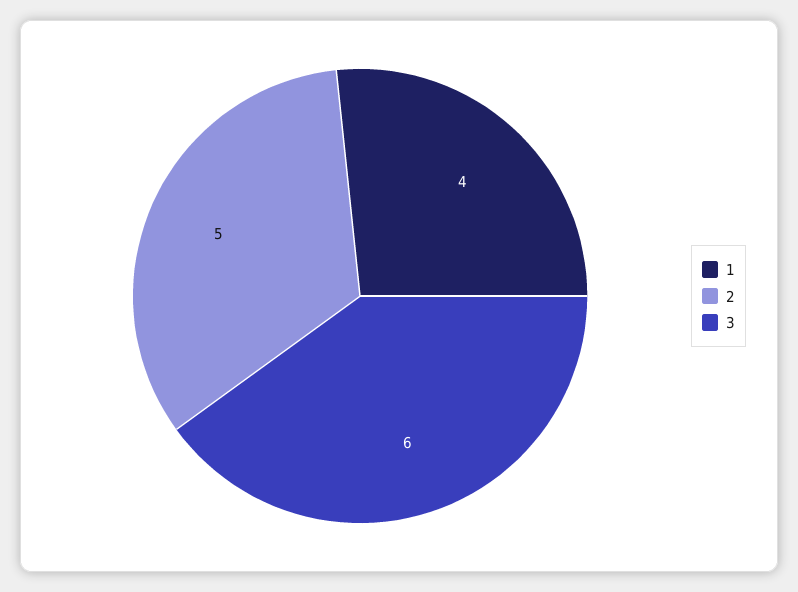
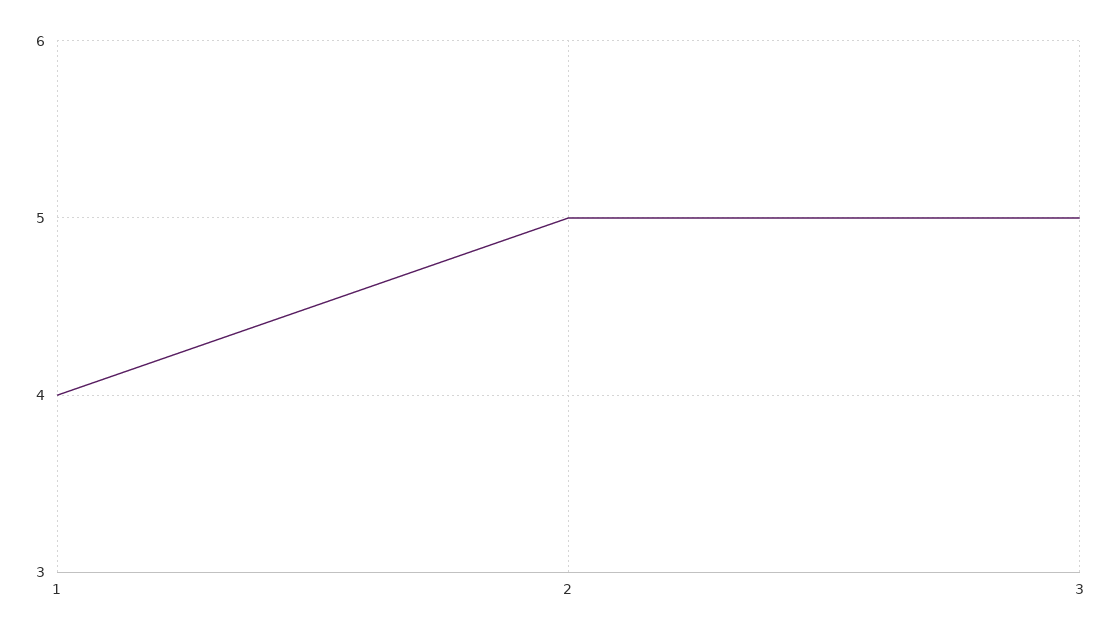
3: 6 -> 5

